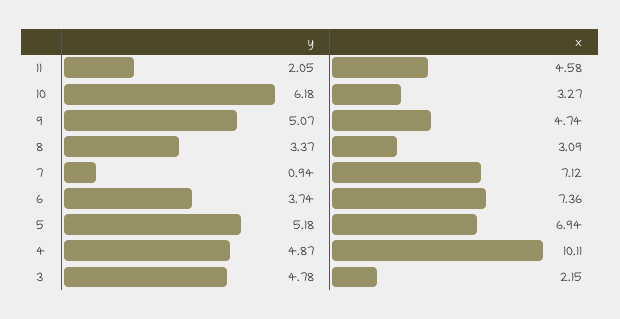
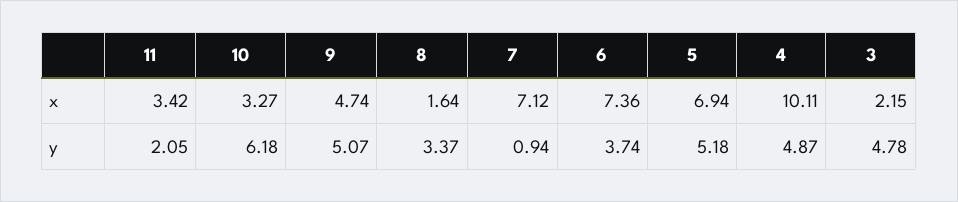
x, 11: 4.58 -> 3.42
x, 8: 3.09 -> 1.64

